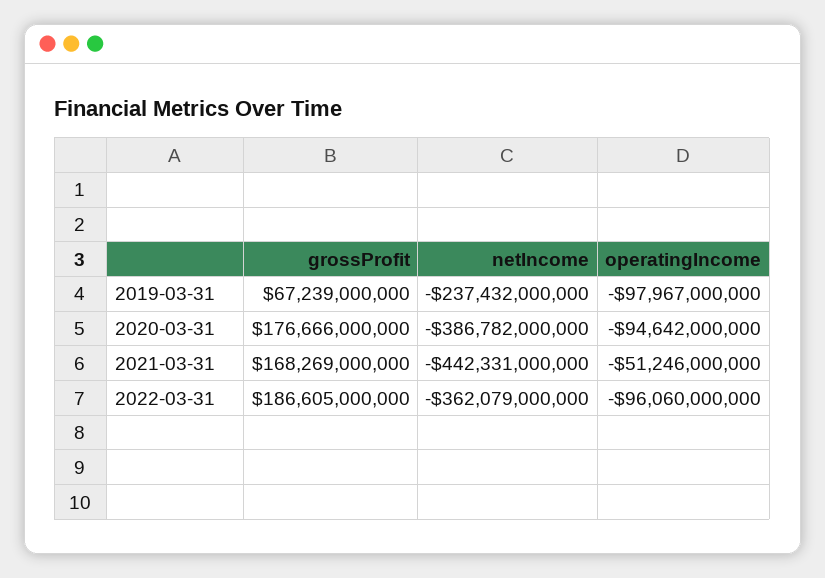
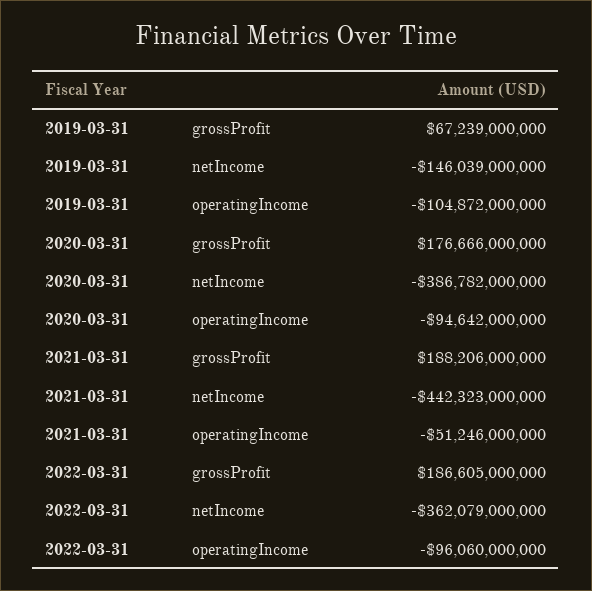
netIncome, 2019-03-31: -237432000000 -> -146039000000
operatingIncome, 2019-03-31: -97967000000 -> -104872000000
grossProfit, 2021-03-31: 168269000000 -> 188206000000
netIncome, 2021-03-31: -442331000000 -> -442323000000

